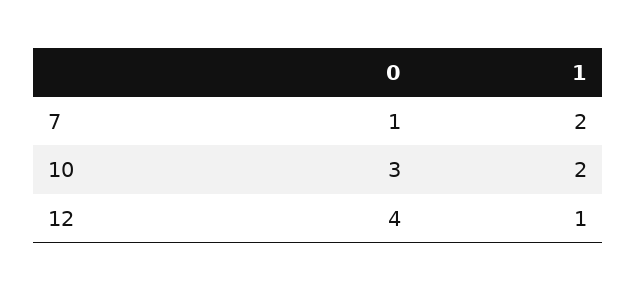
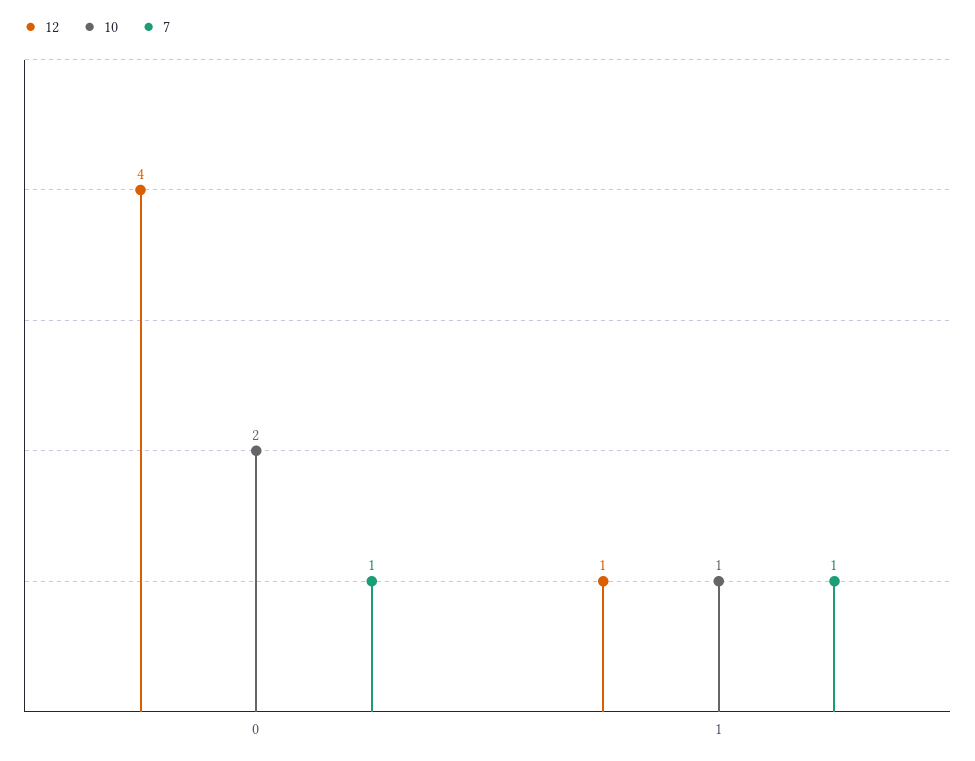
7, 1: 2 -> 1
10, 0: 3 -> 2
10, 1: 2 -> 1

